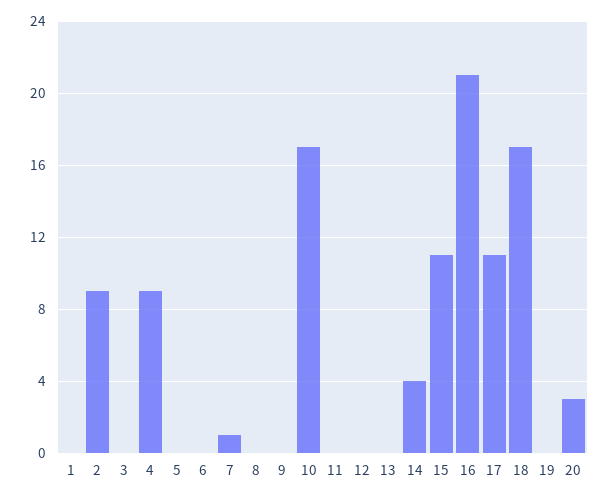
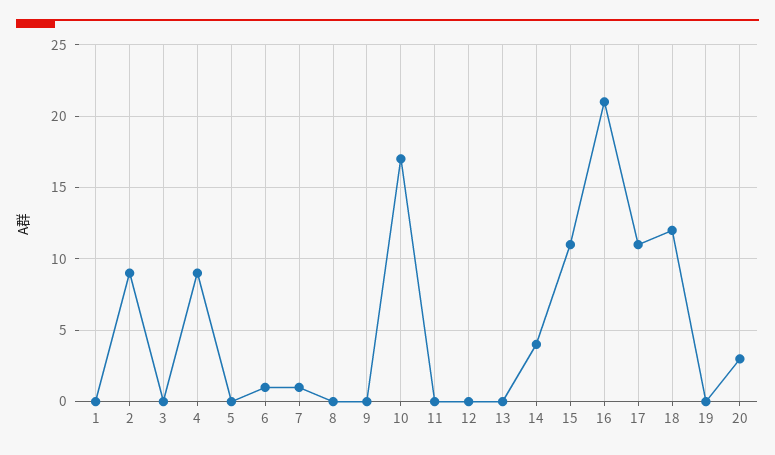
6: 0 -> 1
18: 17 -> 12

